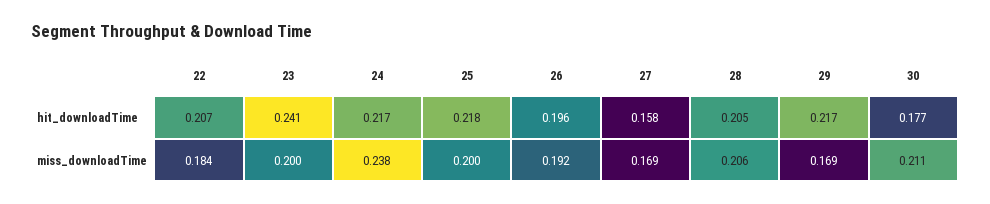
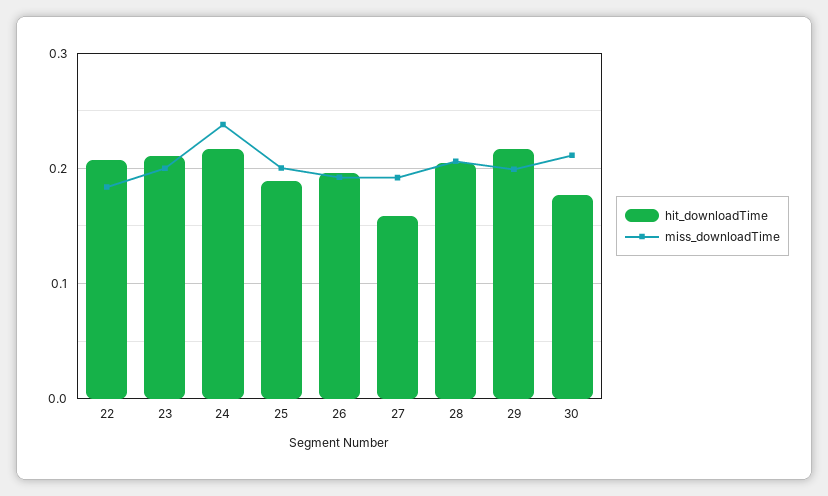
hit_downloadTime, 23: 0.241 -> 0.21
hit_downloadTime, 25: 0.218 -> 0.19
miss_downloadTime, 27: 0.169 -> 0.19
miss_downloadTime, 29: 0.169 -> 0.2

